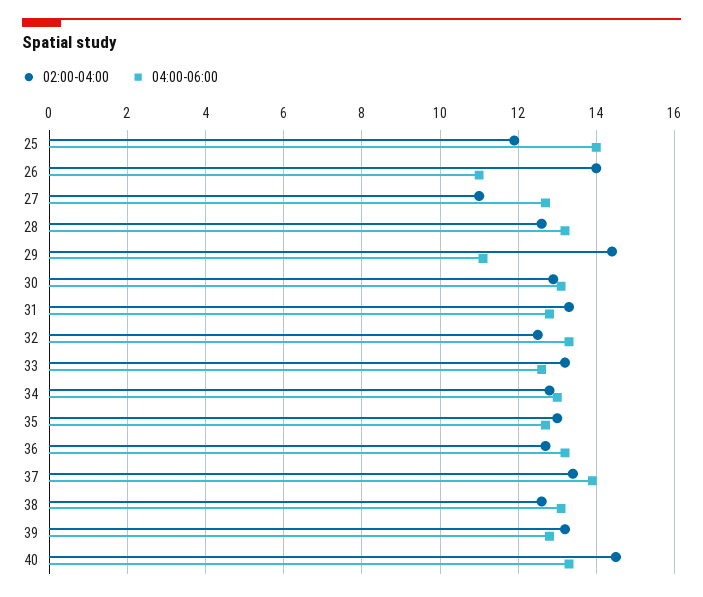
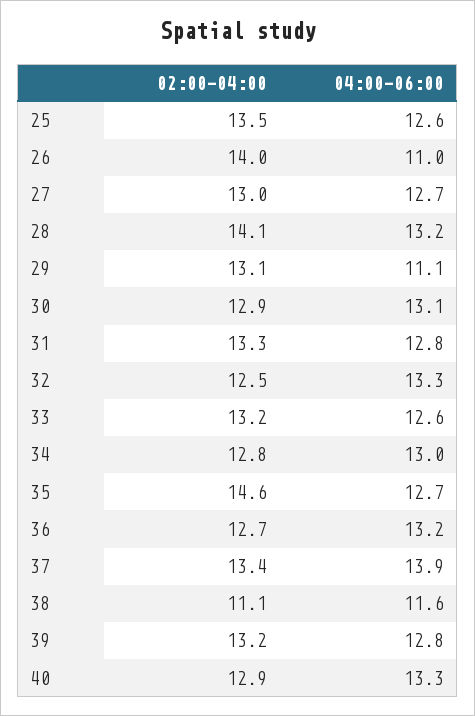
02:00-04:00, 25: 12 -> 13.5
04:00-06:00, 25: 14 -> 12.6
02:00-04:00, 27: 11 -> 13
02:00-04:00, 28: 12.5 -> 14.1
02:00-04:00, 29: 14.5 -> 13.1
02:00-04:00, 35: 13 -> 14.6
02:00-04:00, 38: 12.5 -> 11.1
04:00-06:00, 38: 13 -> 11.6
02:00-04:00, 40: 14.5 -> 12.9

